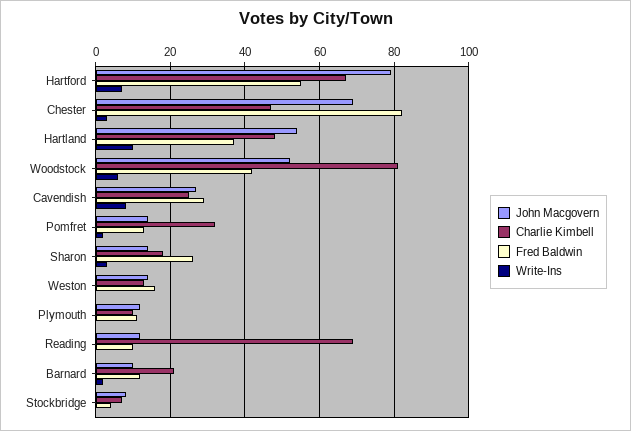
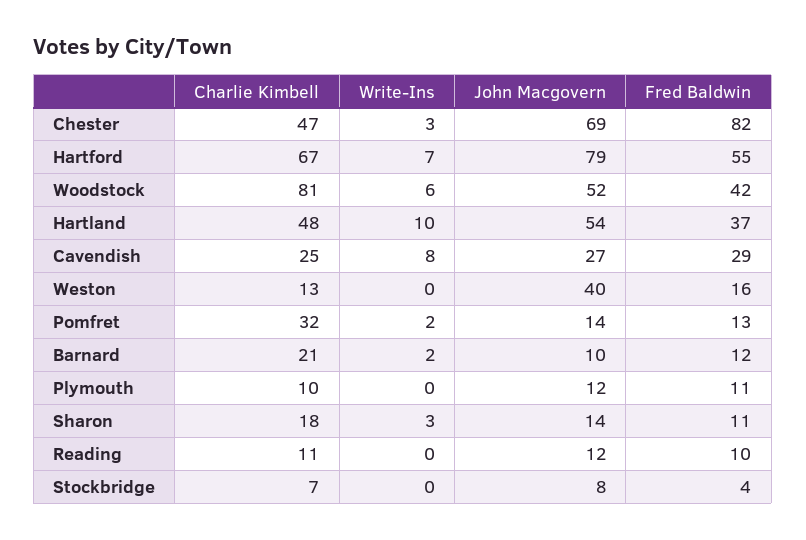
Fred Baldwin, Sharon: 25 -> 11
John Macgovern, Weston: 15 -> 40
Charlie Kimbell, Reading: 70 -> 11

